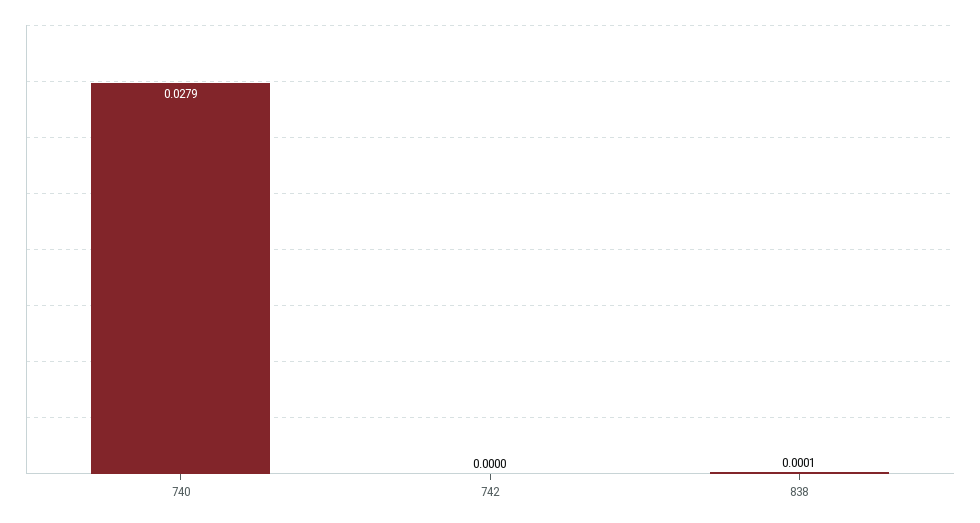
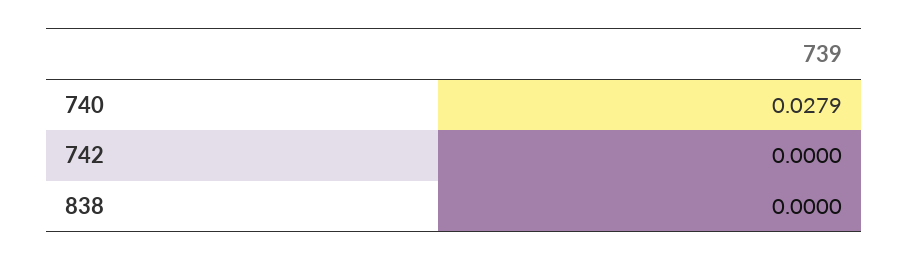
838: 0.0001 -> 0

